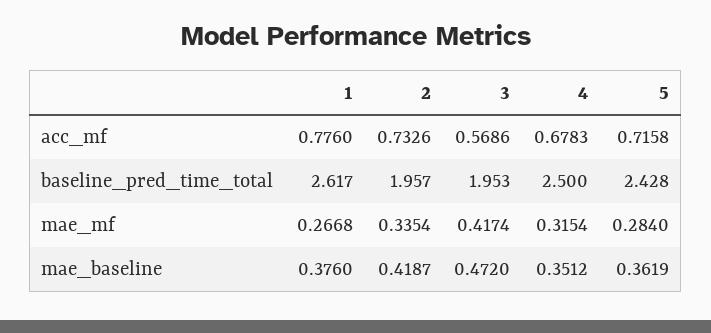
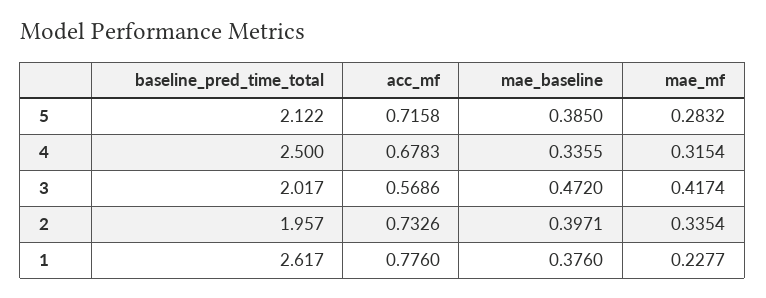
3, baseline_pred_time_total: 1.953 -> 2.017
5, baseline_pred_time_total: 2.428 -> 2.122
1, mae_mf: 0.2668 -> 0.2277
5, mae_mf: 0.284 -> 0.2832
2, mae_baseline: 0.4187 -> 0.3971
4, mae_baseline: 0.3512 -> 0.3355
5, mae_baseline: 0.3619 -> 0.385

